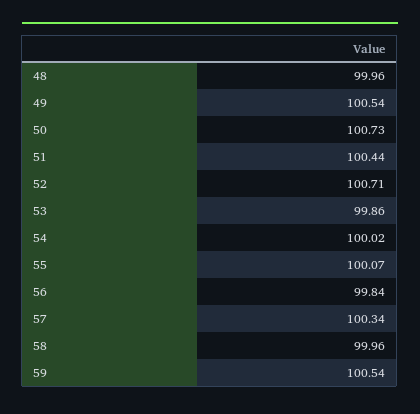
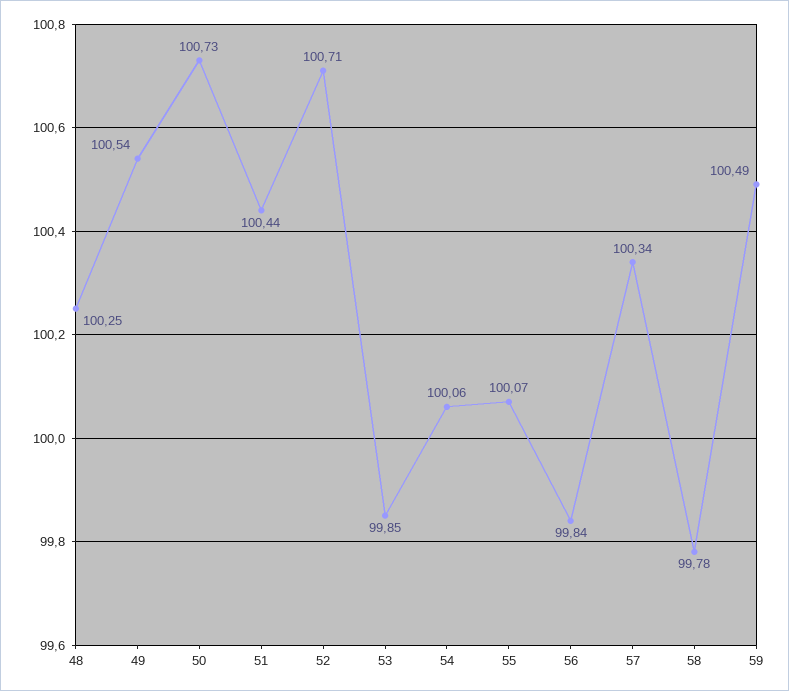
48: 99.96 -> 100.25
53: 99.86 -> 99.85
54: 100.02 -> 100.06
58: 99.96 -> 99.78
59: 100.54 -> 100.49

